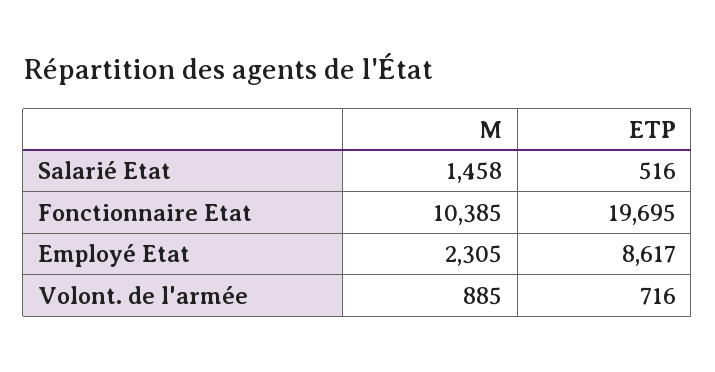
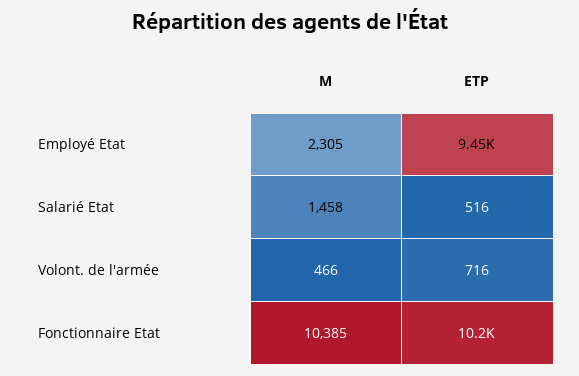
ETP, Fonctionnaire Etat: 19695 -> 10200
ETP, Employé Etat: 8617 -> 9450
M, Volont. de l'armée: 885 -> 466

